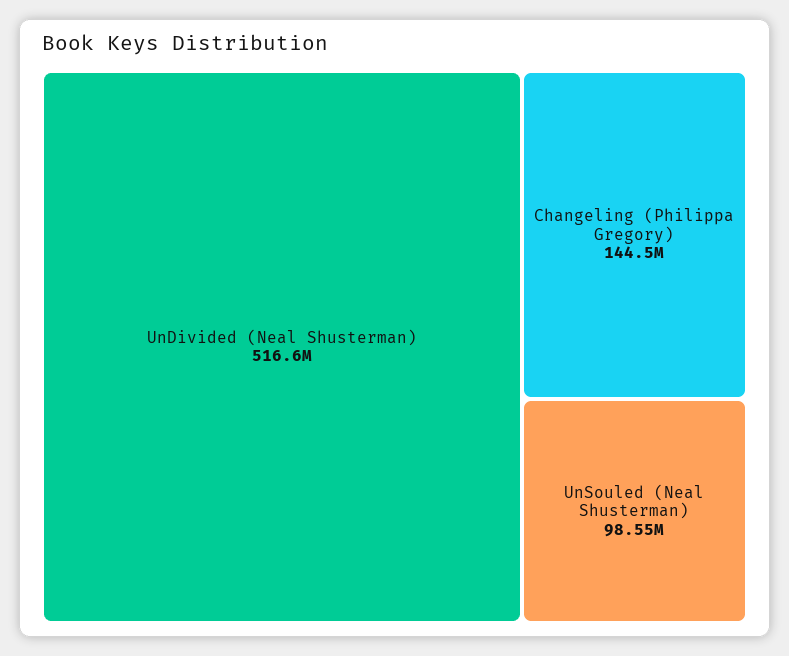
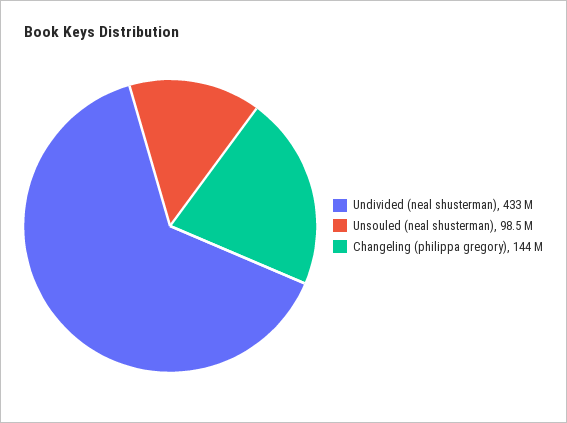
UnDivided (Neal Shusterman): 516600000 -> 433000000

